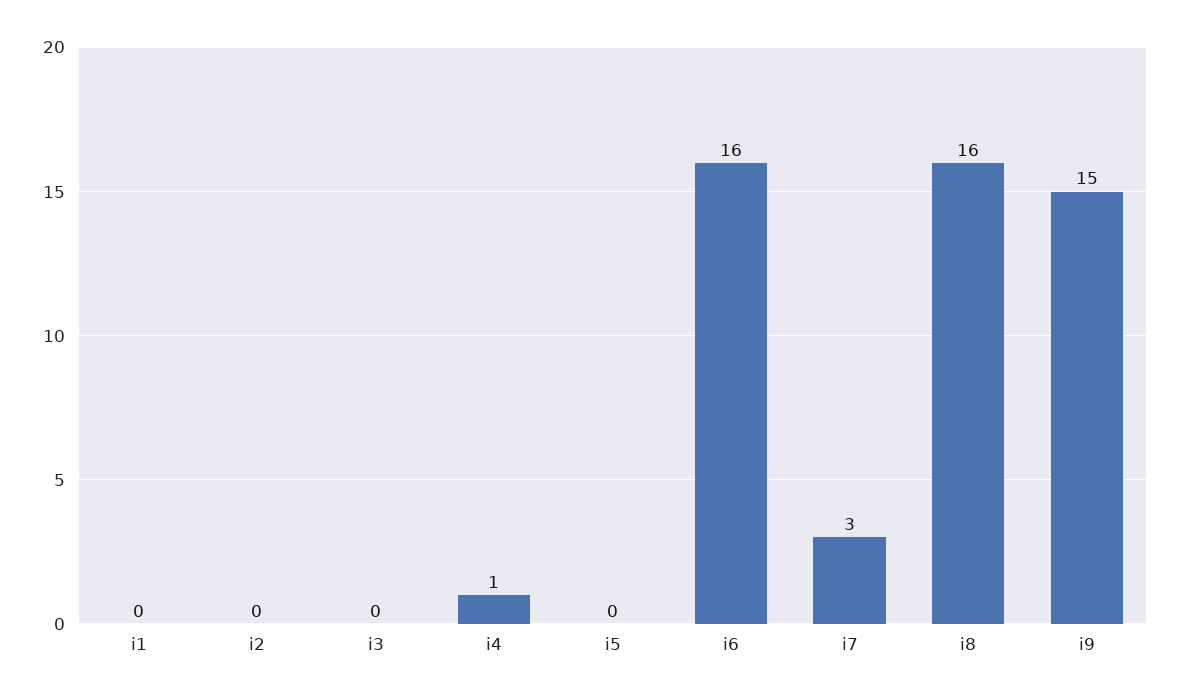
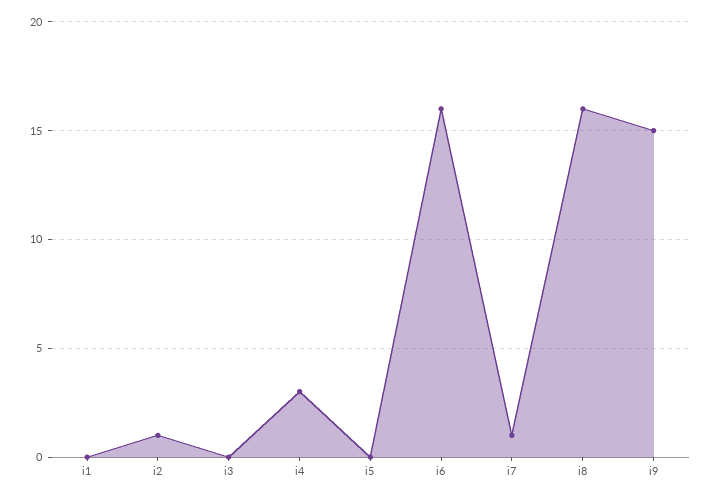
i2: 0 -> 1
i4: 1 -> 3
i7: 3 -> 1

